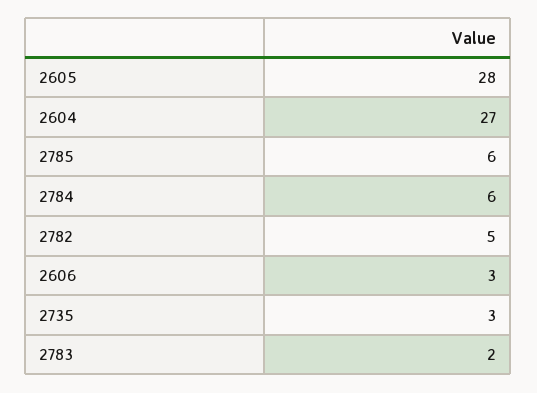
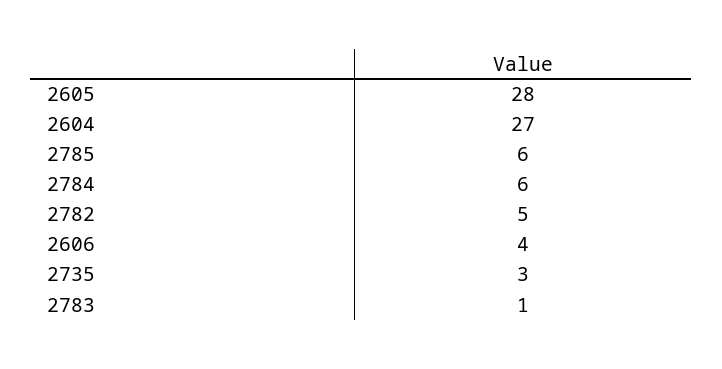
2606: 3 -> 4
2783: 2 -> 1

